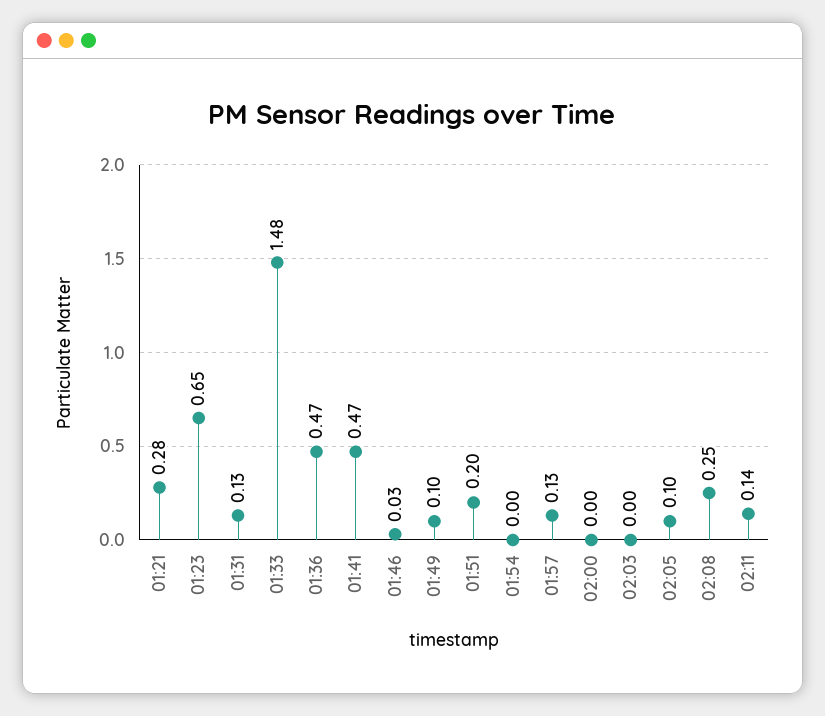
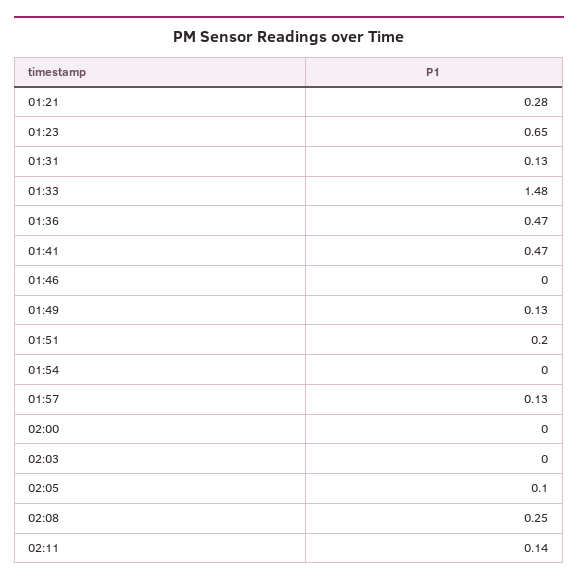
01:46: 0.03 -> 0
01:49: 0.1 -> 0.13

